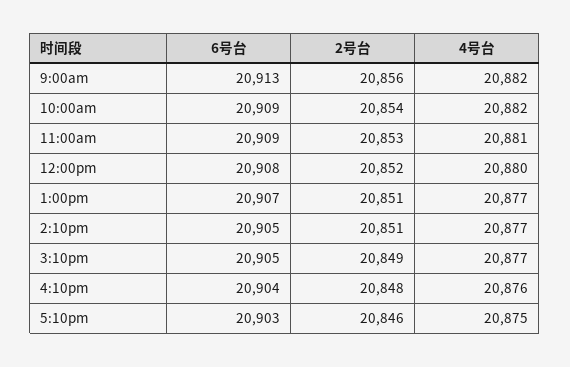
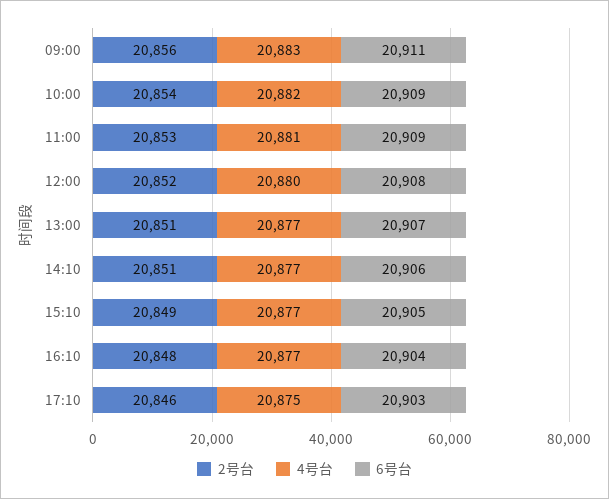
6号台, 9:00am: 20913 -> 20911
4号台, 9:00am: 20882 -> 20883
6号台, 2:10pm: 20905 -> 20906
4号台, 4:10pm: 20876 -> 20877

